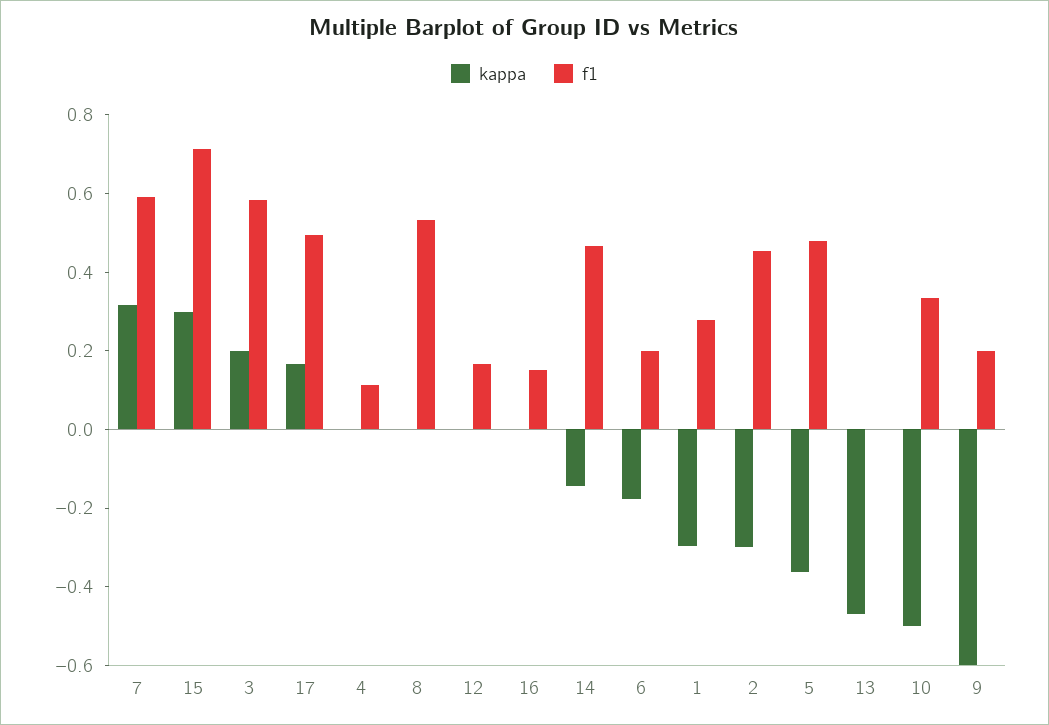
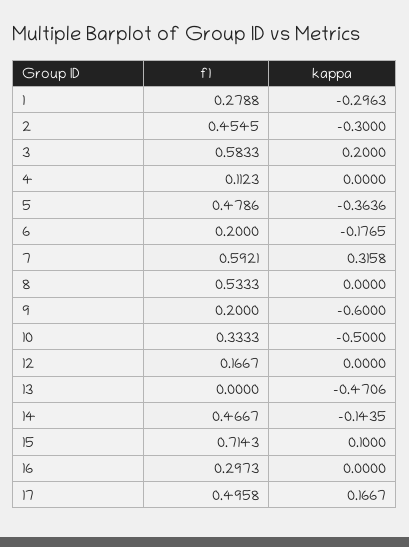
kappa, 15: 0.3 -> 0.1
f1, 16: 0.15 -> 0.2973

